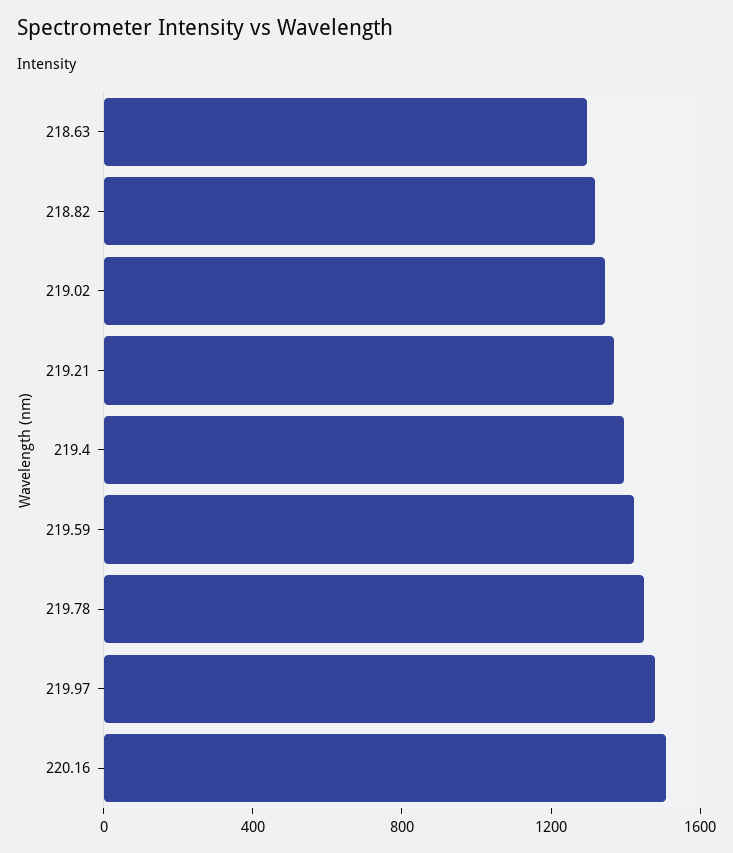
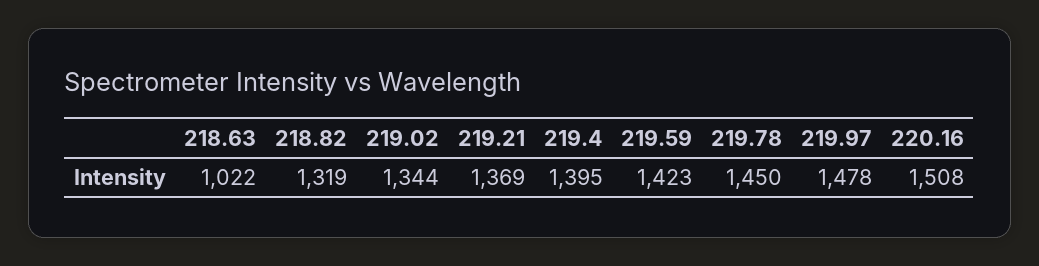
218.63: 1300 -> 1022

